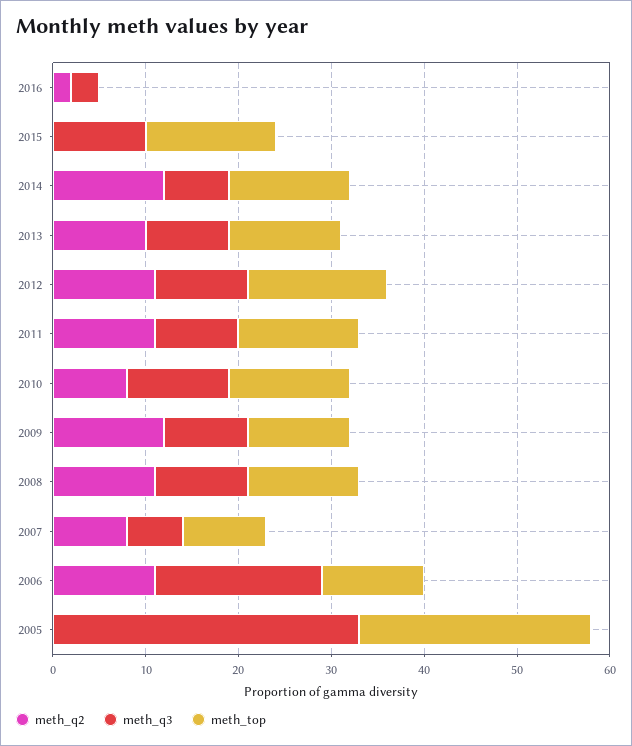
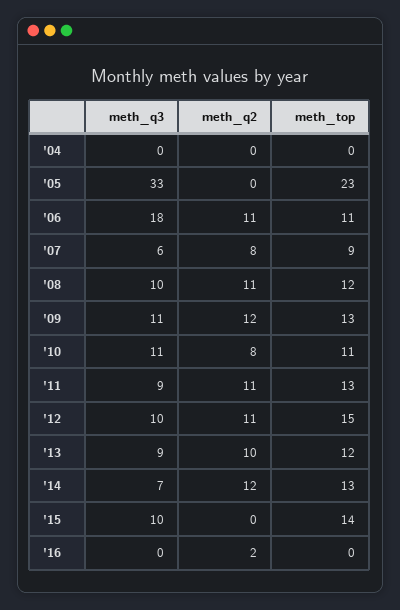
meth_q3, 2016: 3 -> 0
meth_top, 2010: 13 -> 11
meth_q3, 2009: 9 -> 11
meth_top, 2009: 11 -> 13
meth_top, 2005: 25 -> 23
meth_q3, '04: none -> 0
meth_q2, '04: none -> 0
meth_top, '04: none -> 0

